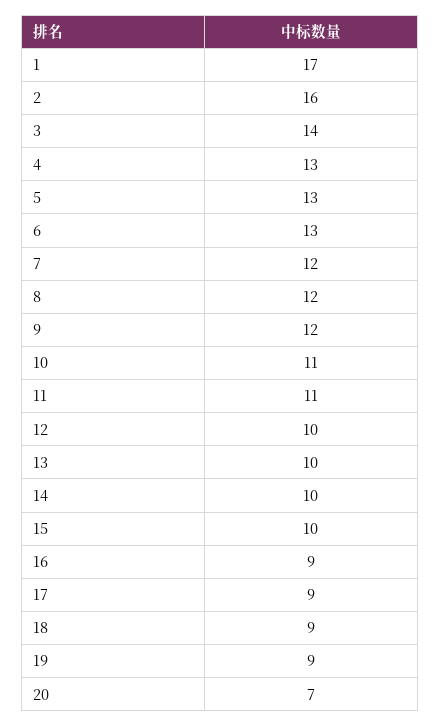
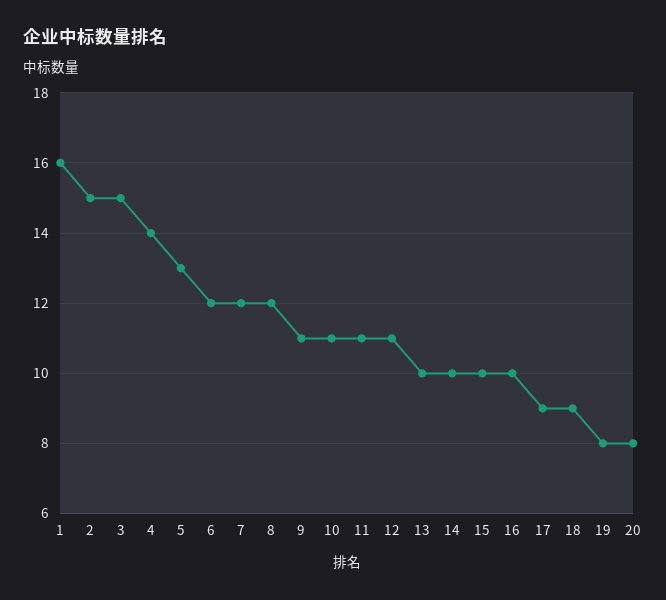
1: 17 -> 16
2: 16 -> 15
3: 14 -> 15
4: 13 -> 14
6: 13 -> 12
9: 12 -> 11
12: 10 -> 11
16: 9 -> 10
19: 9 -> 8
20: 7 -> 8

